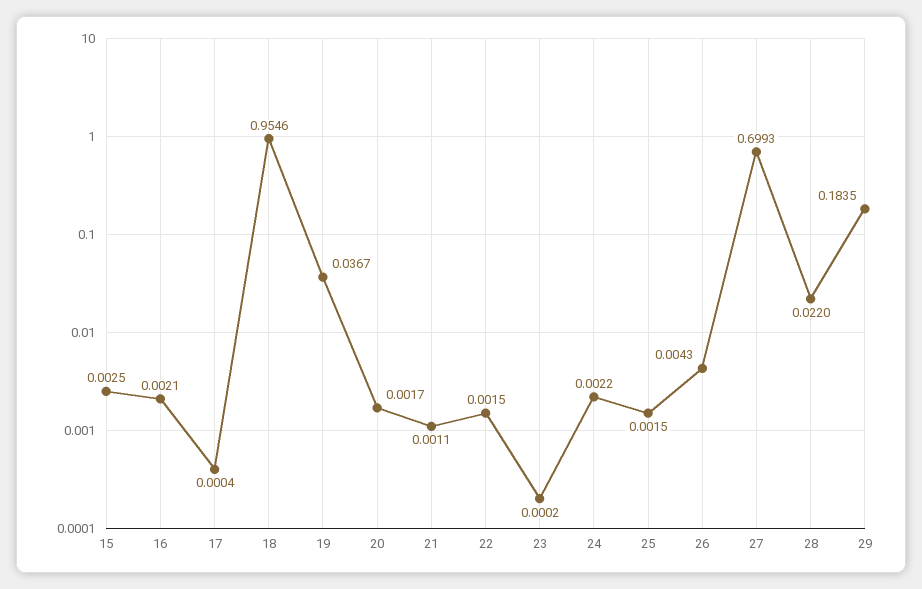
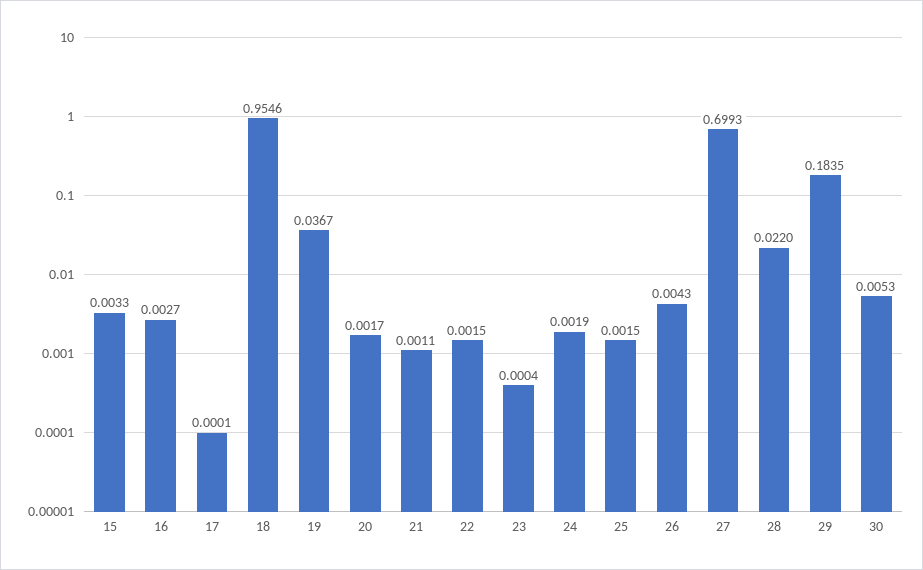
15: 0.0025 -> 0.0033
16: 0.0021 -> 0.0027
17: 0.0004 -> 0.0001
23: 0.0002 -> 0.0004
24: 0.0022 -> 0.0019
30: none -> 0.0053

